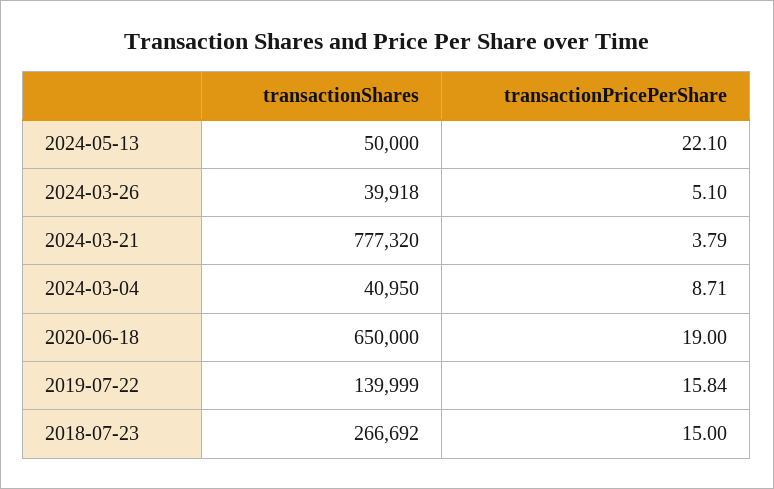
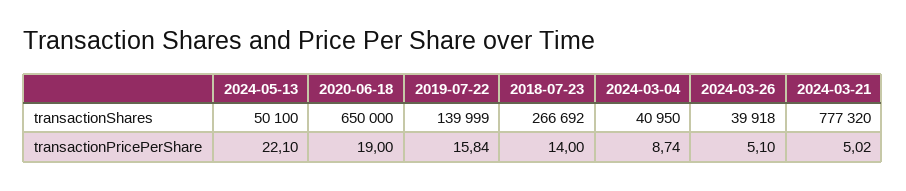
transactionShares, 2024-05-13: 50000 -> 50100
transactionPricePerShare, 2024-03-21: 3.79 -> 5.02
transactionPricePerShare, 2024-03-04: 8.71 -> 8.74
transactionPricePerShare, 2018-07-23: 15 -> 14

